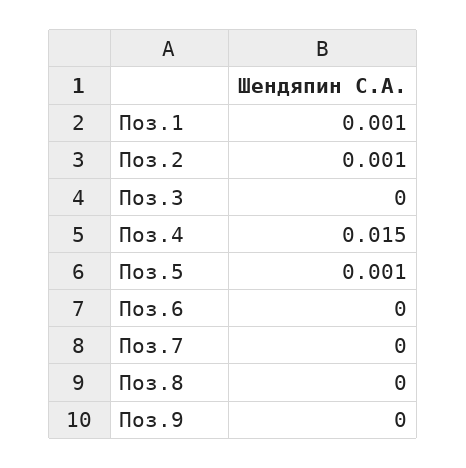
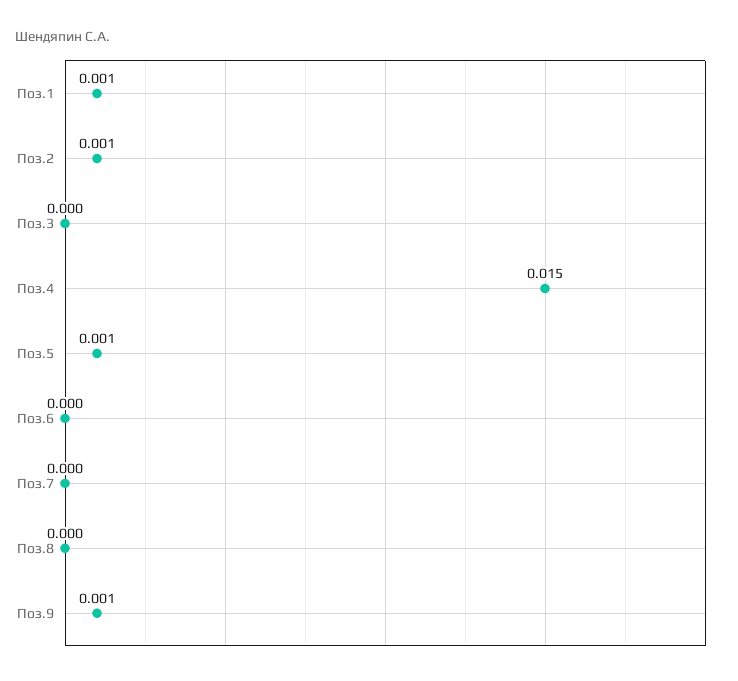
Поз.9: 0 -> 0.001

